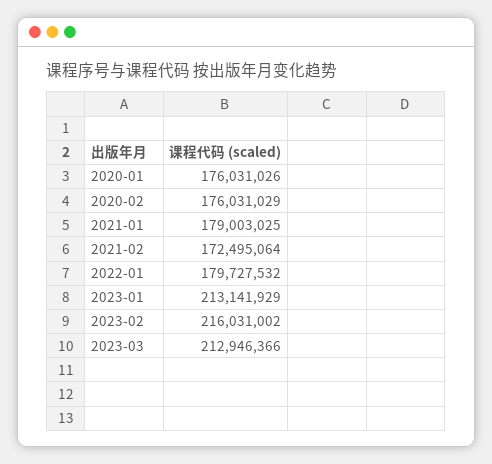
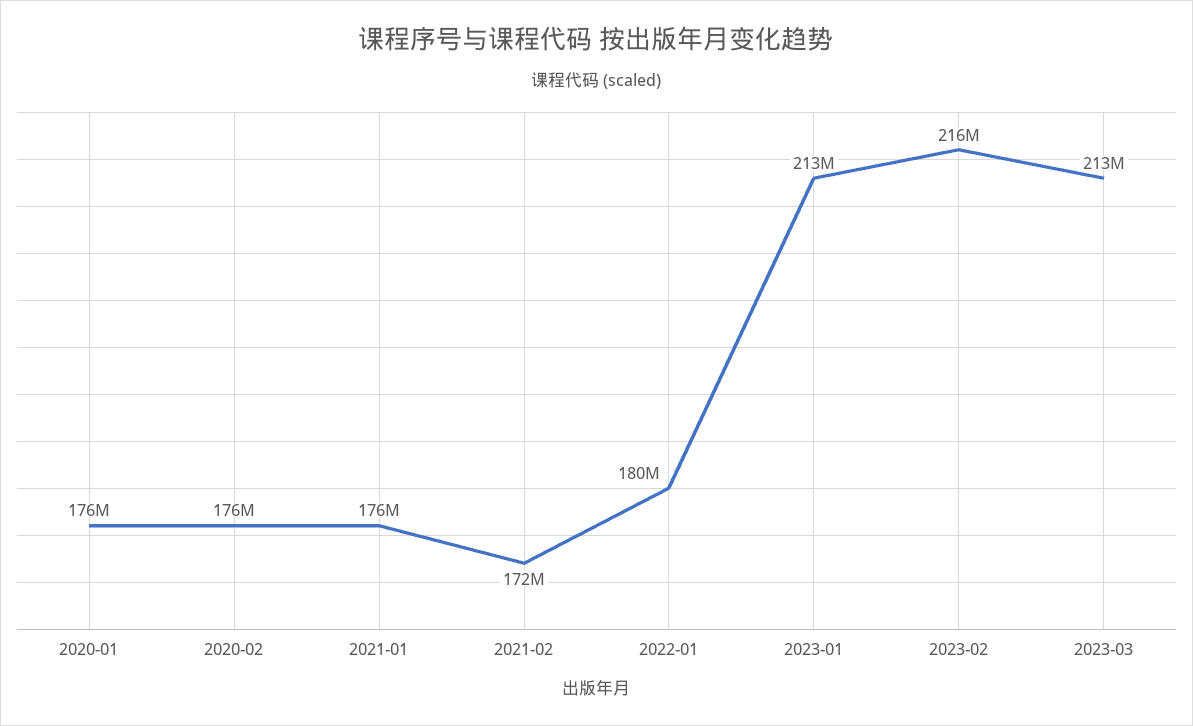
2021-01: 179003025 -> 176000000

